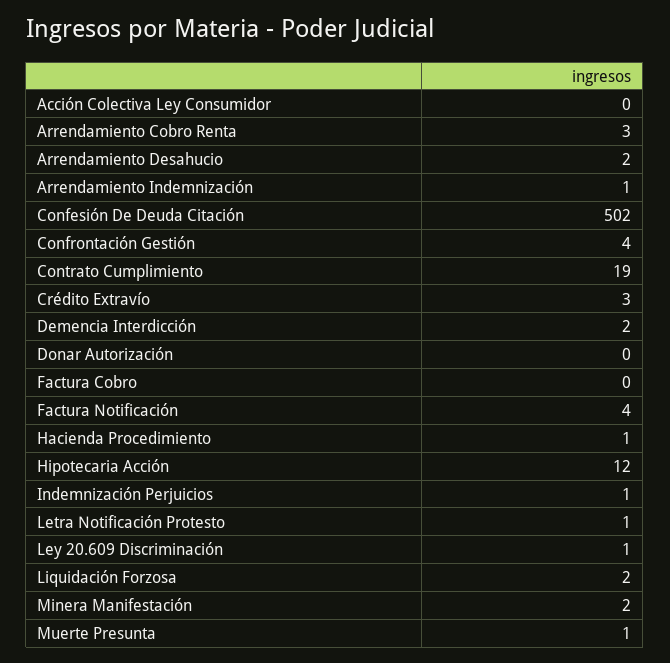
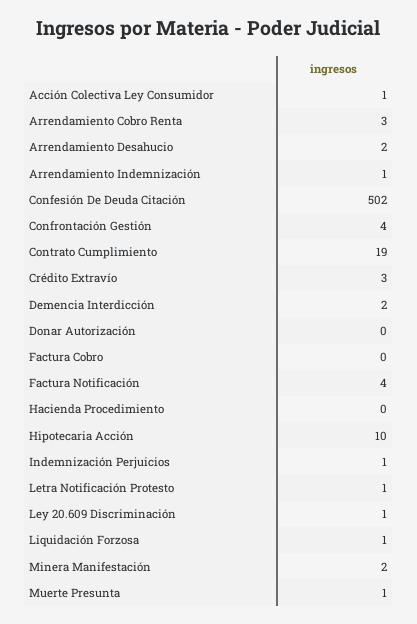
Acción Colectiva Ley Consumidor: 0 -> 1
Hacienda Procedimiento: 1 -> 0
Hipotecaria Acción: 12 -> 10
Liquidación Forzosa: 2 -> 1

